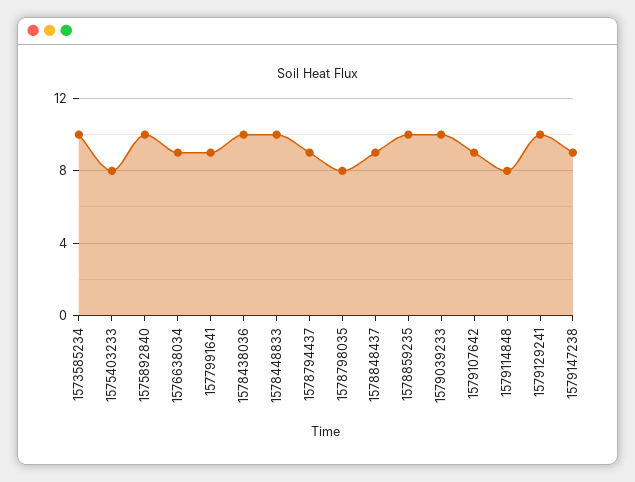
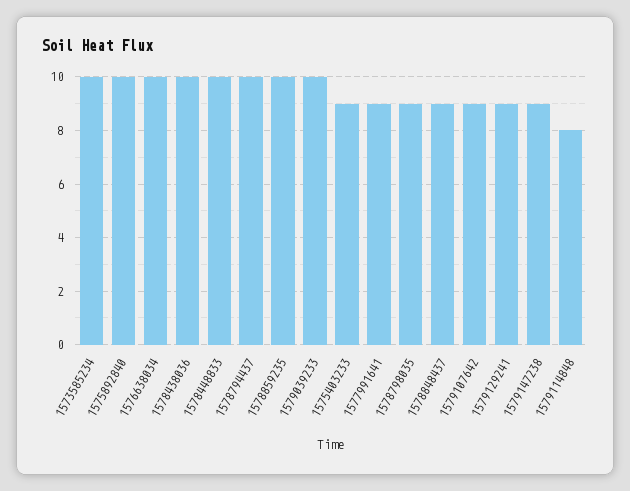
1575403233: 8 -> 9
1576638034: 9 -> 10
1578794437: 9 -> 10
1578798035: 8 -> 9
1579129241: 10 -> 9

